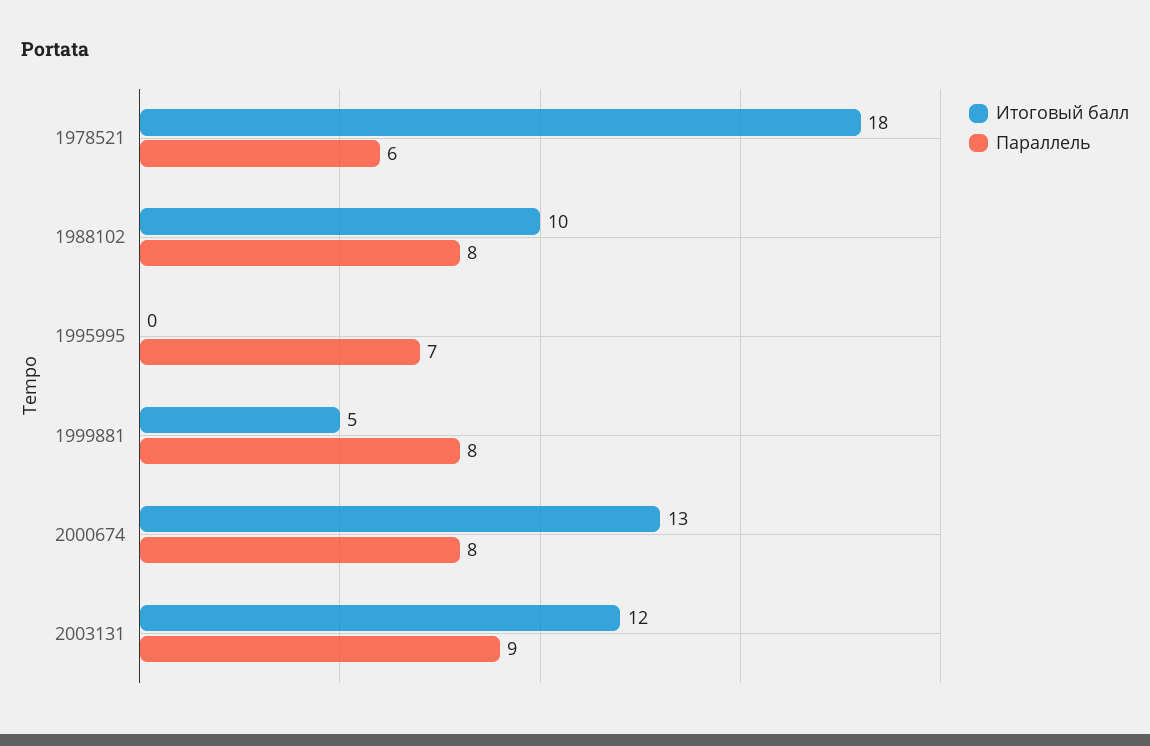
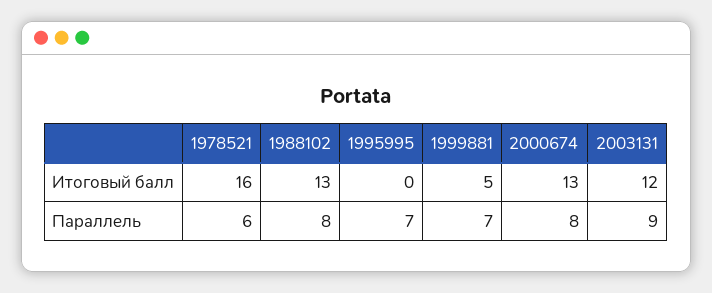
Итоговый балл, 1978521: 18 -> 16
Итоговый балл, 1988102: 10 -> 13
Параллель, 1999881: 8 -> 7

